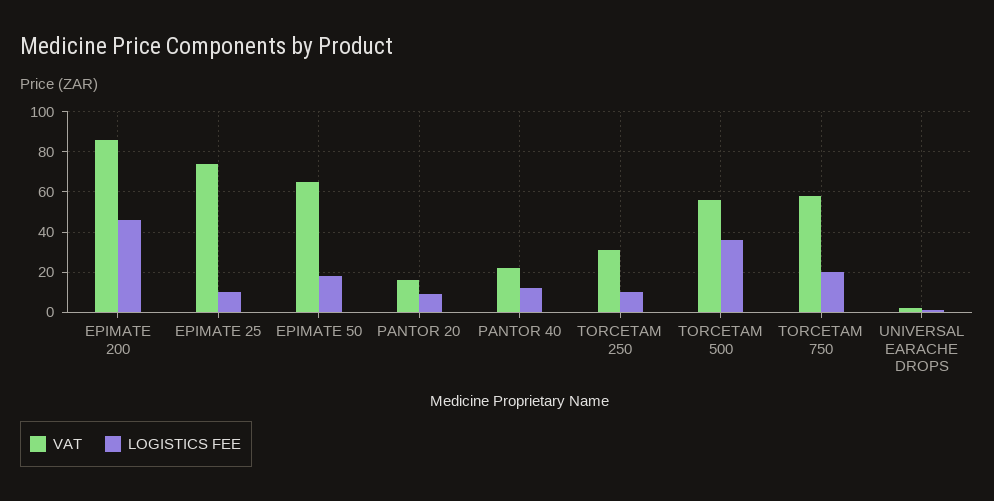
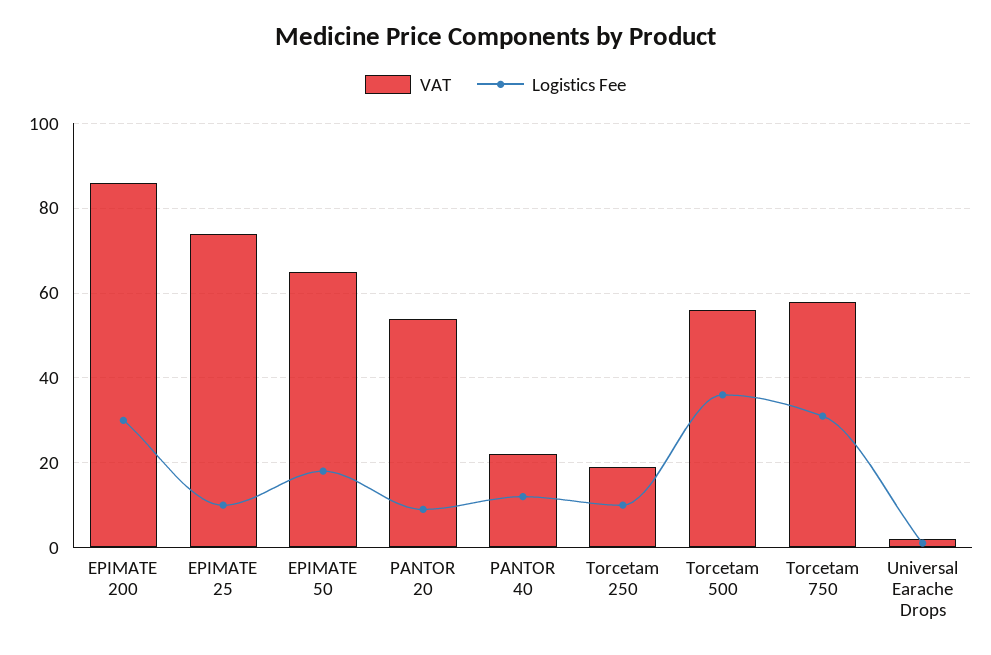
LOGISTICS FEE, EPIMATE 200: 45 -> 30
VAT, PANTOR 20: 15 -> 55
VAT, TORCETAM 250: 30 -> 20
LOGISTICS FEE, TORCETAM 750: 20 -> 30

